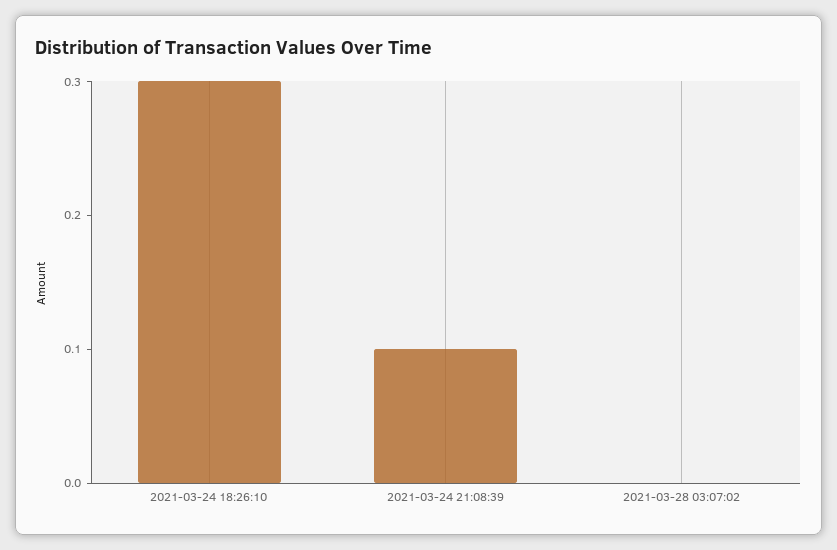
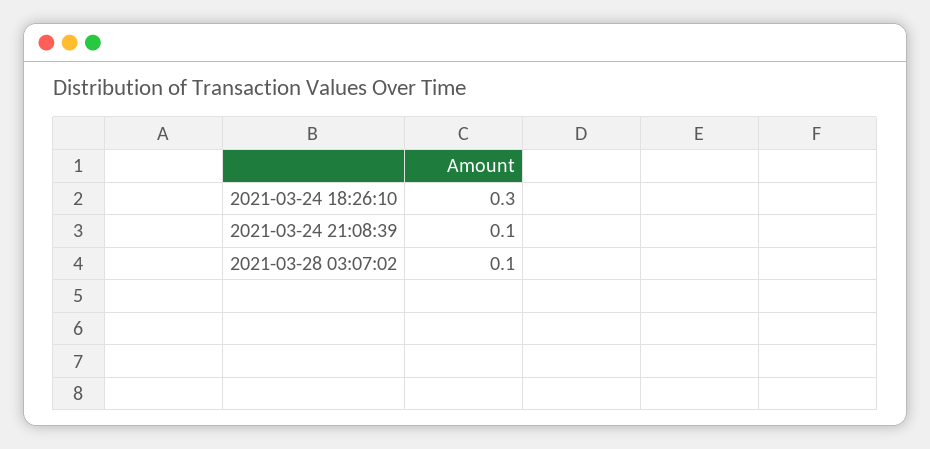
2021-03-28 03:07:02: 0 -> 0.1

